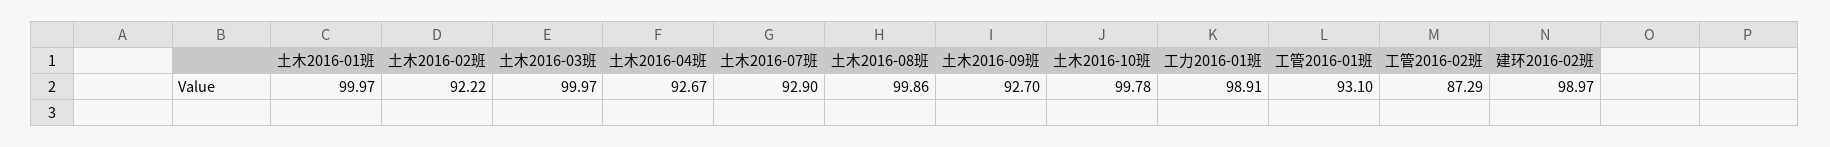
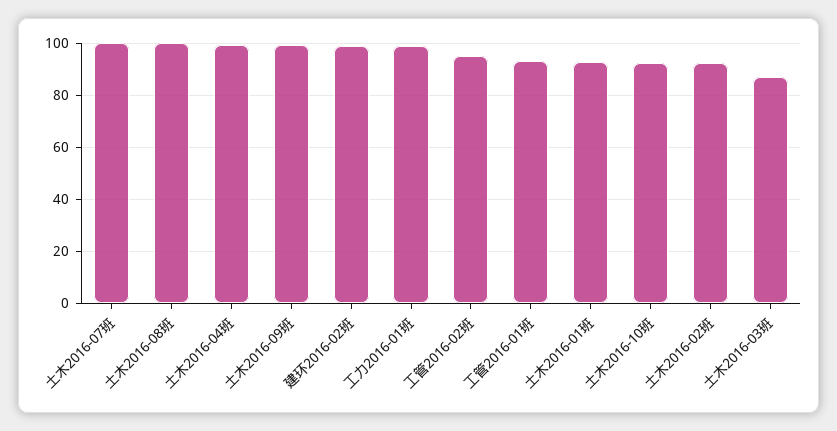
土木2016-01班: 99.97 -> 92.5
土木2016-03班: 99.97 -> 87.5
土木2016-04班: 92.67 -> 100
土木2016-07班: 92.9 -> 100
土木2016-09班: 92.7 -> 100
土木2016-10班: 99.78 -> 92.5
工管2016-02班: 87.29 -> 95

